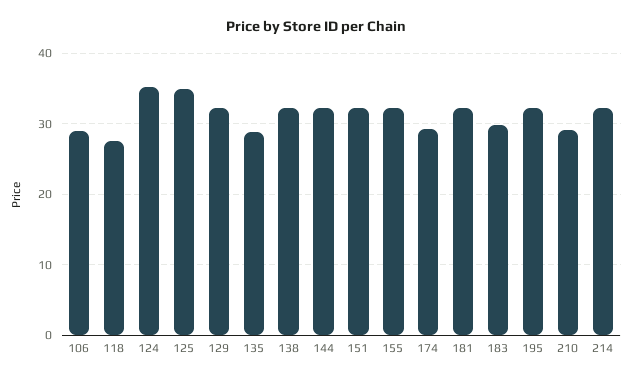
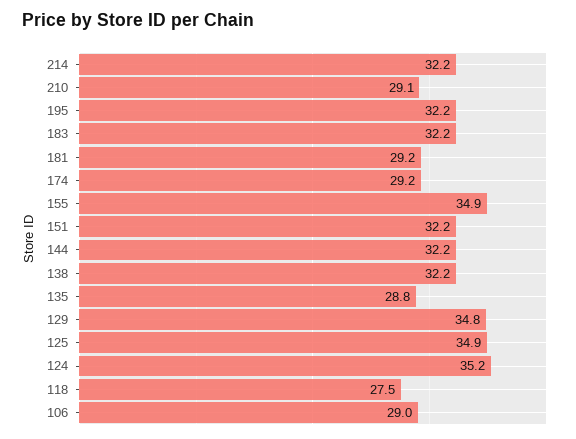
129: 32 -> 34.8
155: 32 -> 34.9
181: 32 -> 29.2
183: 30 -> 32.2

